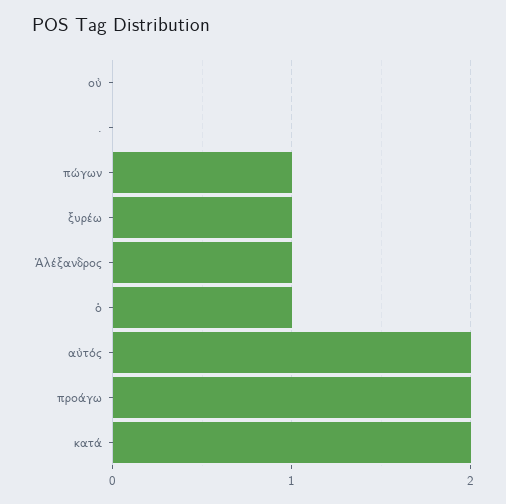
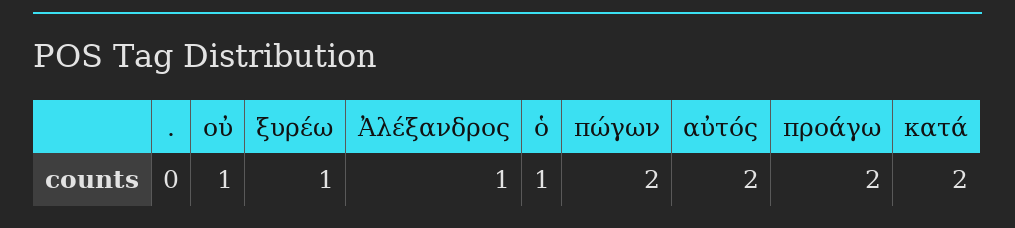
οὐ: 0 -> 1
πώγων: 1 -> 2

